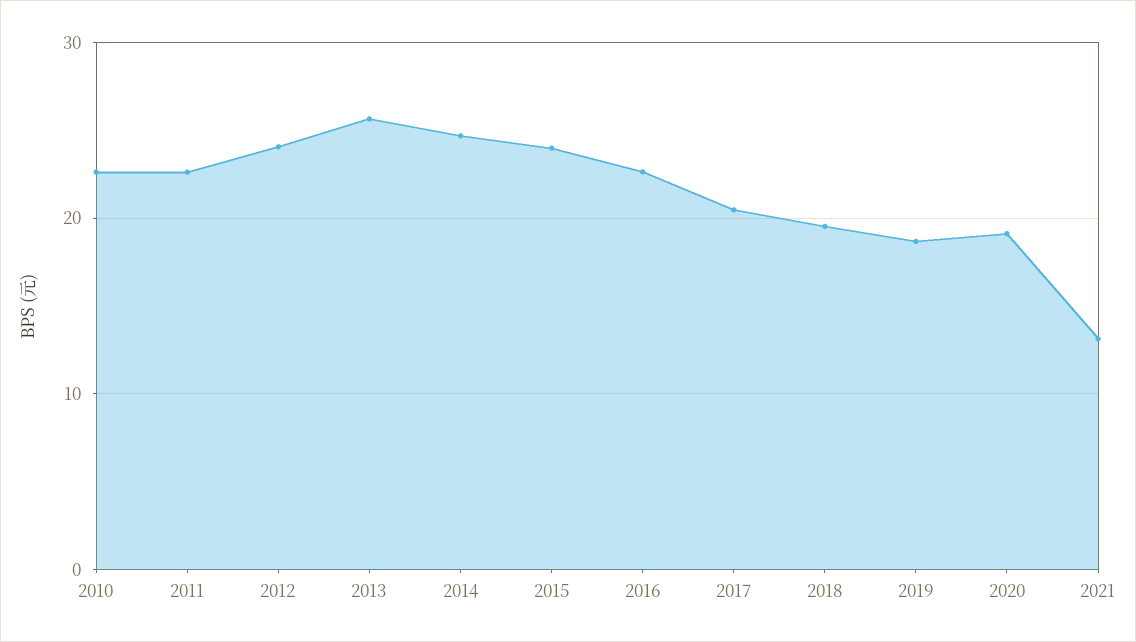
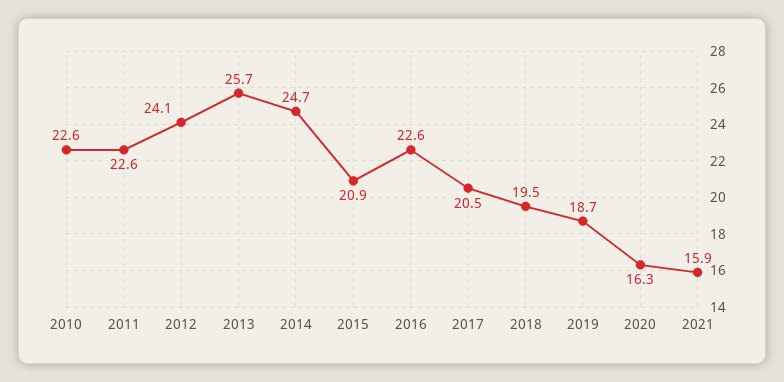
2015: 24 -> 20.9
2020: 19 -> 16.3
2021: 13 -> 15.9

